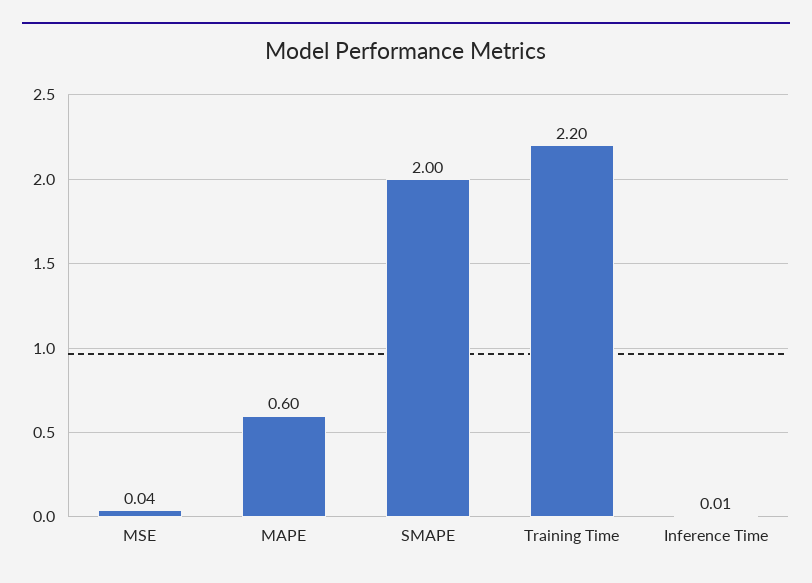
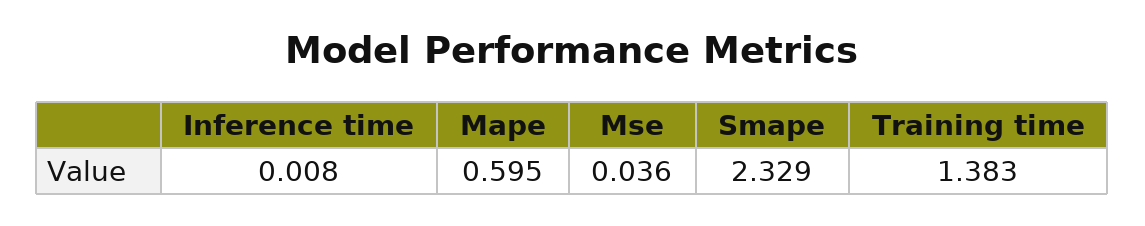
SMAPE: 2 -> 2.329
Training Time: 2.2 -> 1.383

